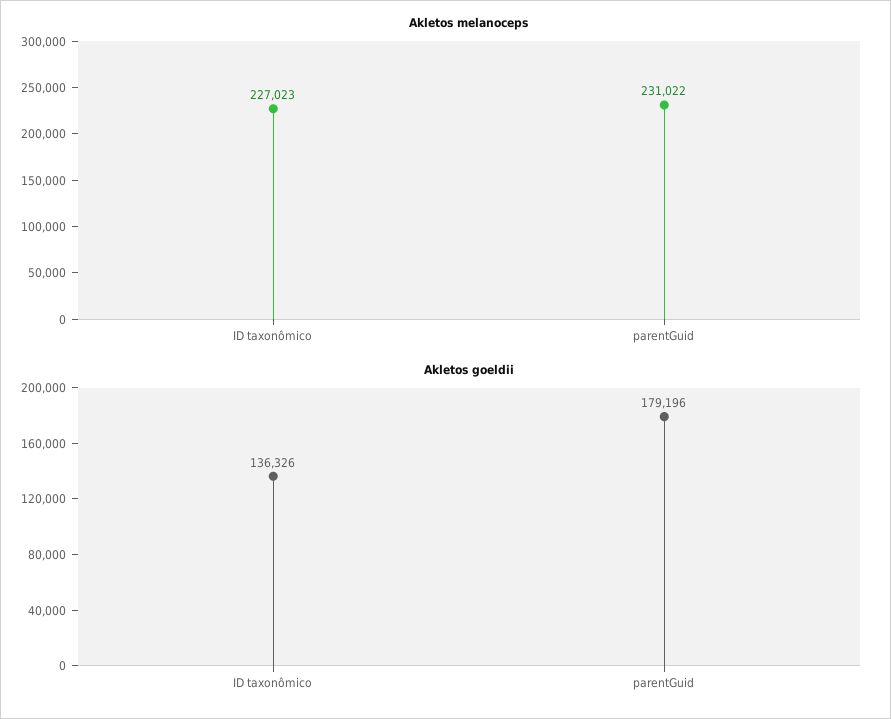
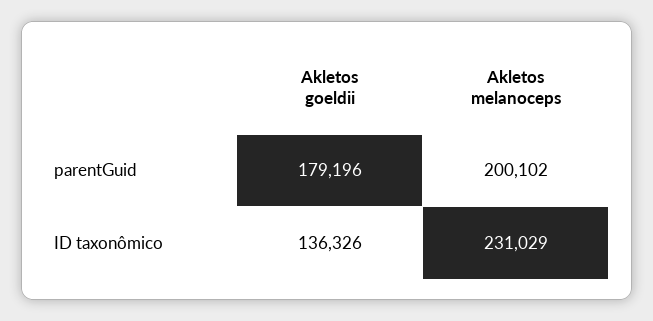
Akletos melanoceps, ID taxonômico: 227023 -> 231029
Akletos melanoceps, parentGuid: 231022 -> 200102

